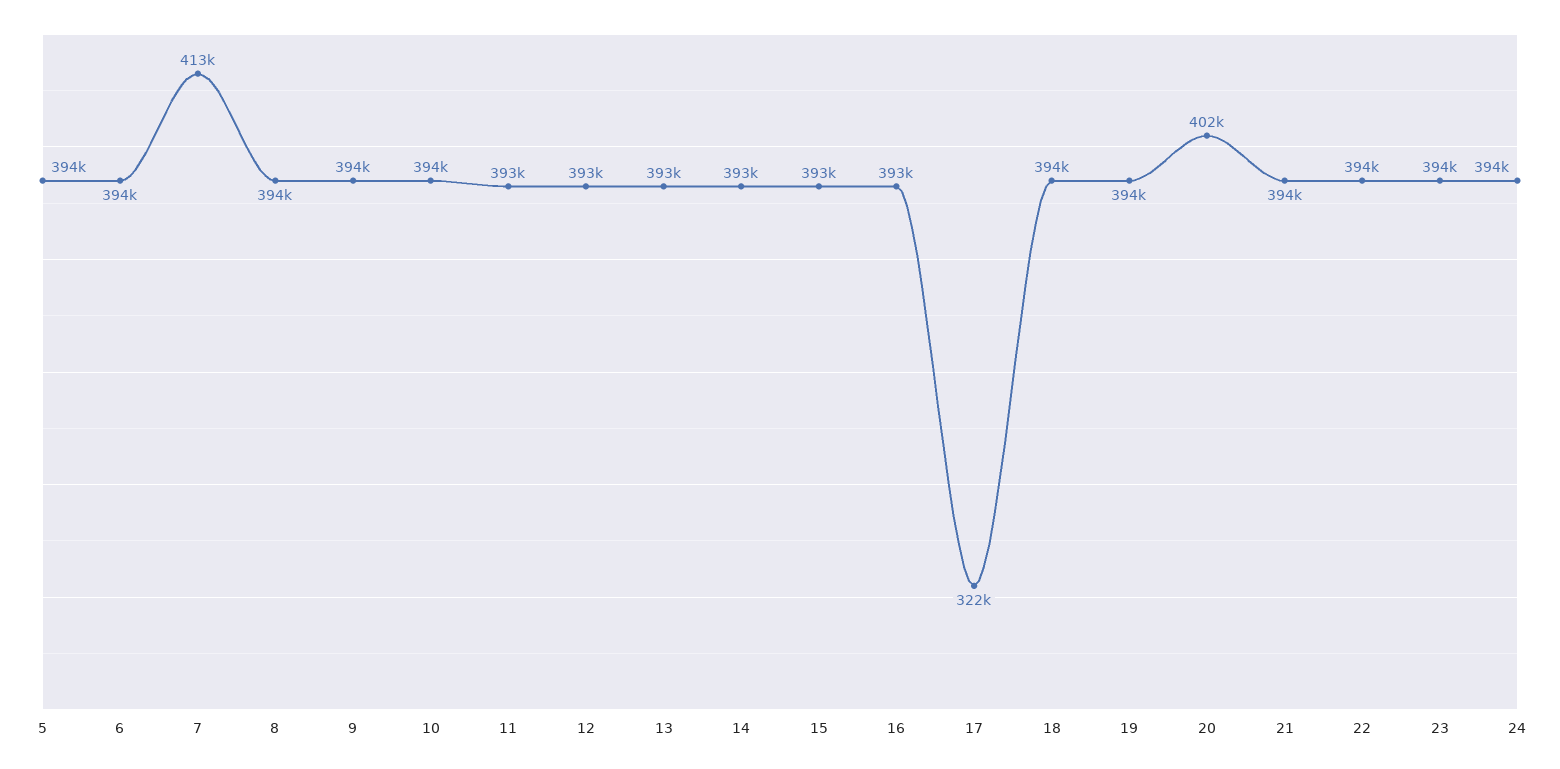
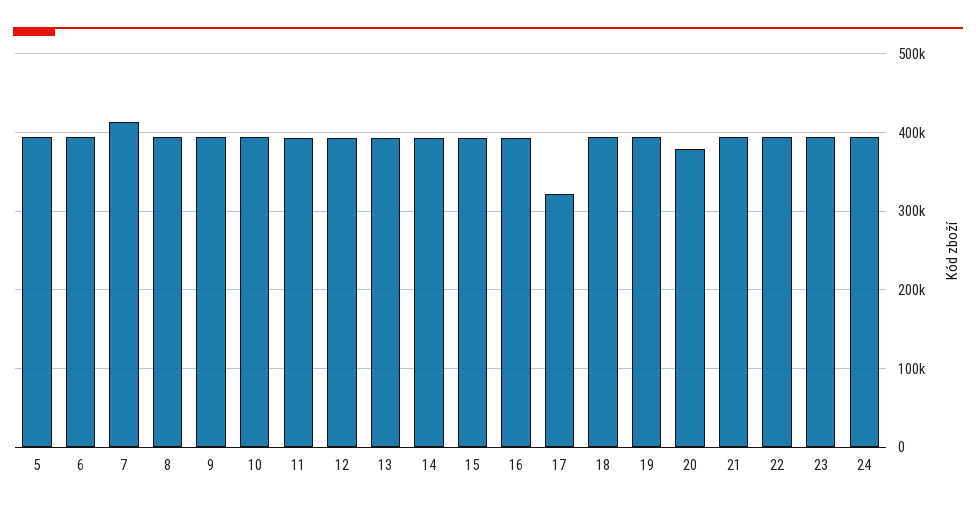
20: 402000 -> 380000

